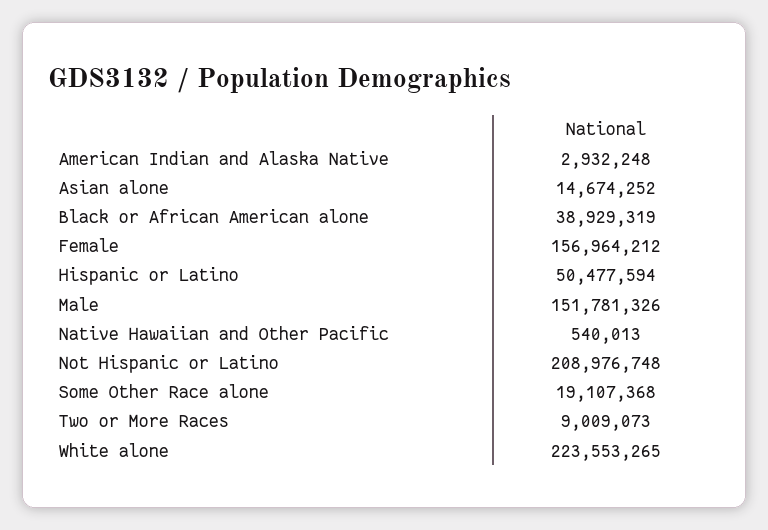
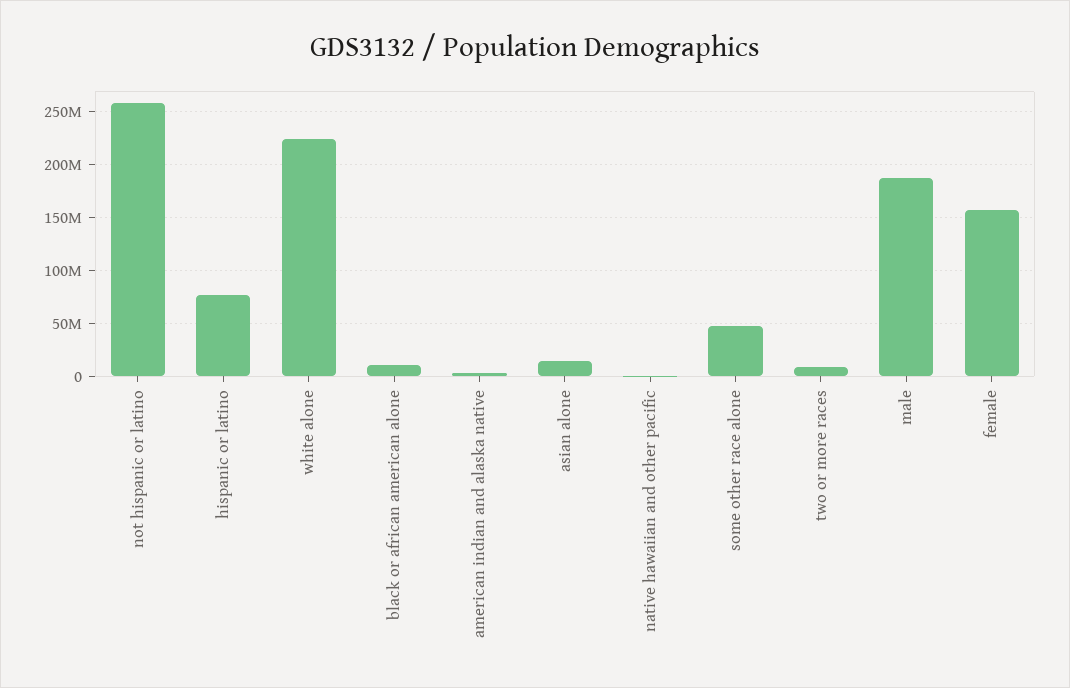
Black or African American alone: 38929319 -> 10000000
Hispanic or Latino: 50477594 -> 80000000
Male: 151781326 -> 190000000
Not Hispanic or Latino: 208976748 -> 260000000
Some Other Race alone: 19107368 -> 50000000

